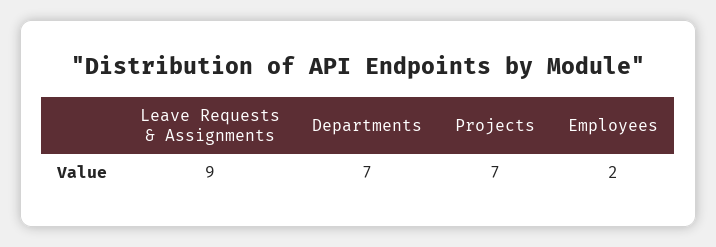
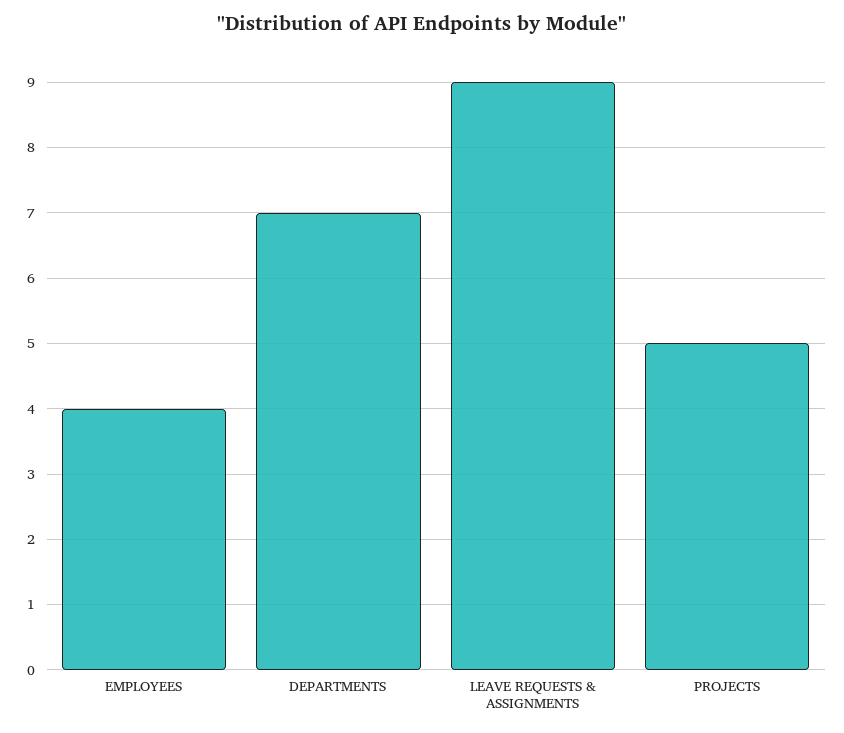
Projects: 7 -> 5
Employees: 2 -> 4

